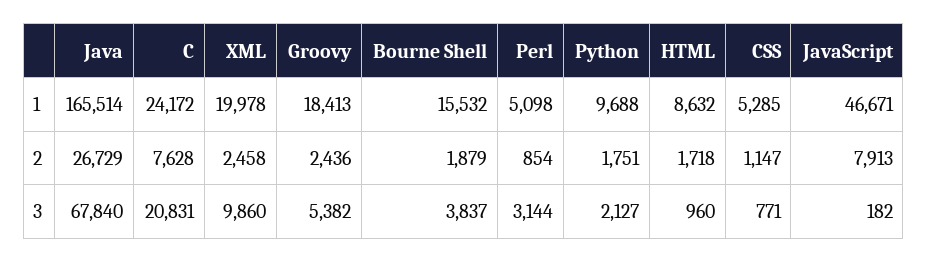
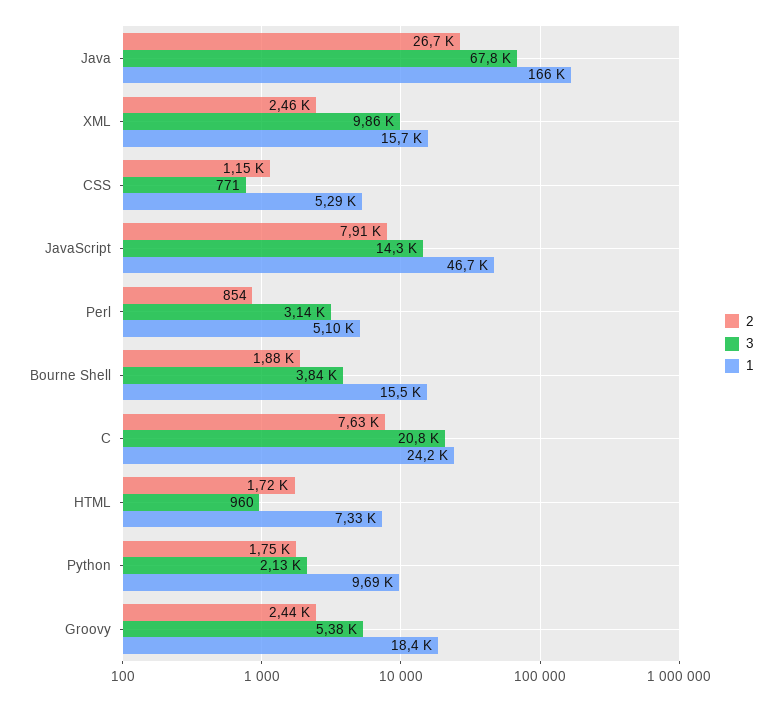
1, XML: 19978 -> 15700
1, HTML: 8632 -> 7330
3, JavaScript: 182 -> 14300

